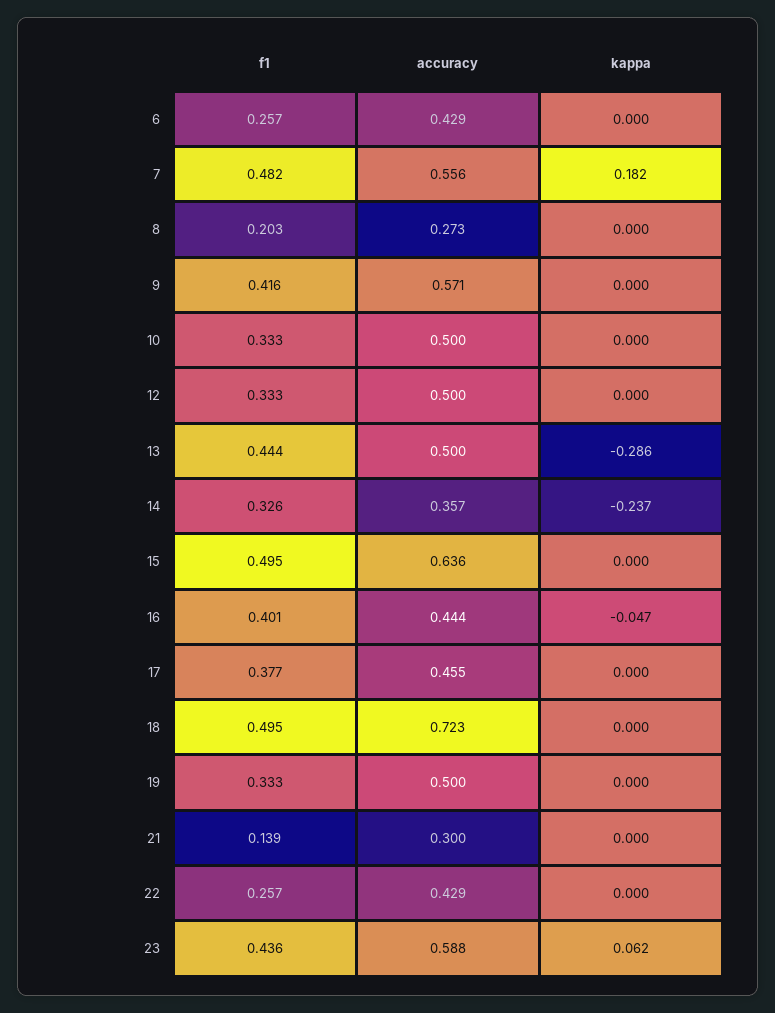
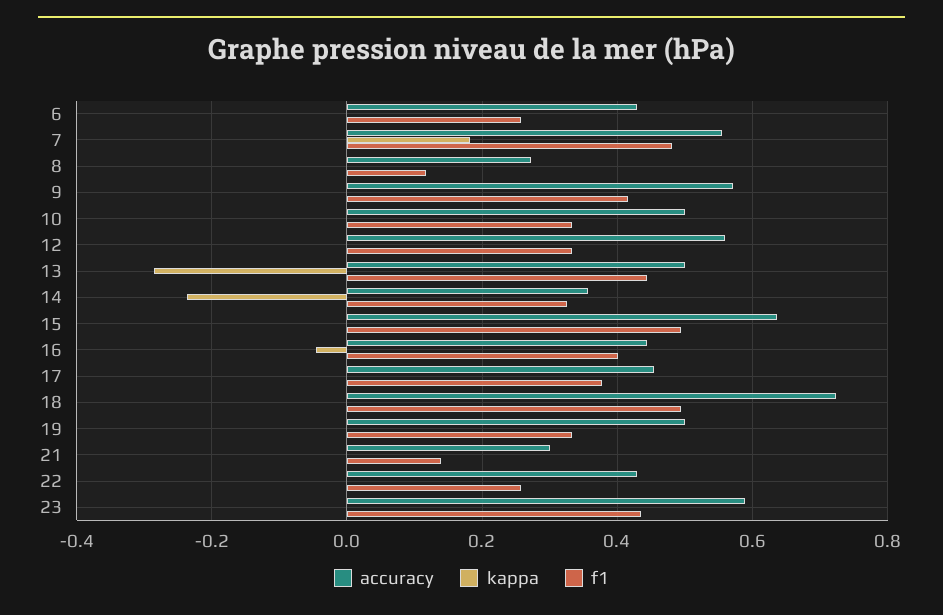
f1, 8: 0.203 -> 0.12
accuracy, 12: 0.5 -> 0.56
kappa, 23: 0.062 -> 0

